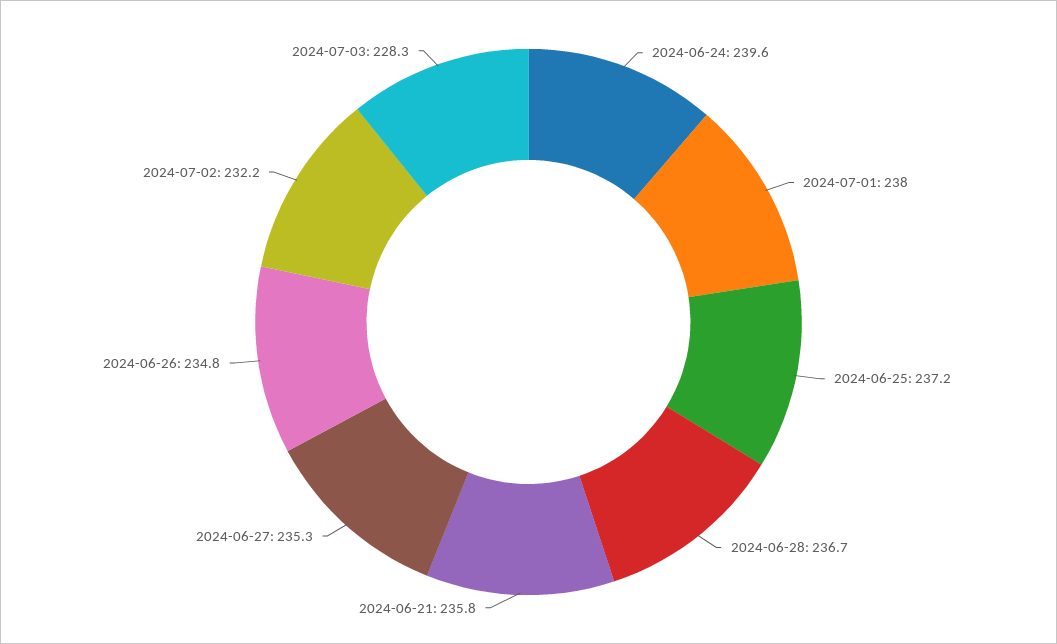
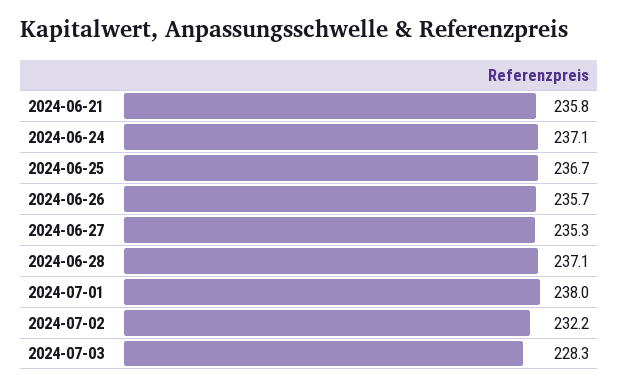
2024-06-24: 239.6 -> 237.1
2024-06-25: 237.2 -> 236.7
2024-06-28: 236.7 -> 237.1
2024-06-26: 234.8 -> 235.7

